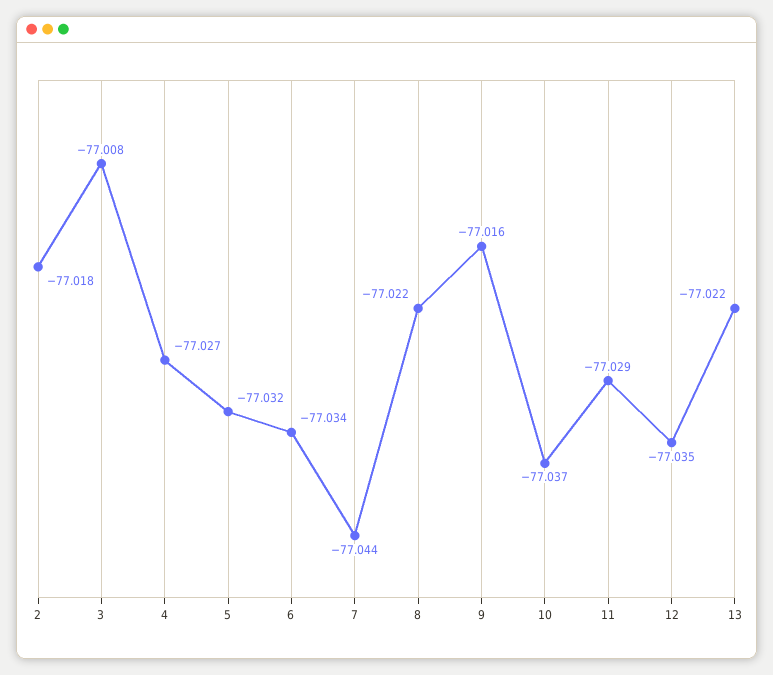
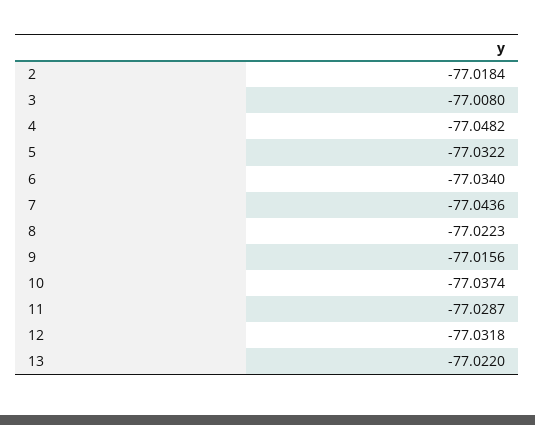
4: -77.027 -> -77.0482
12: -77.035 -> -77.0318

